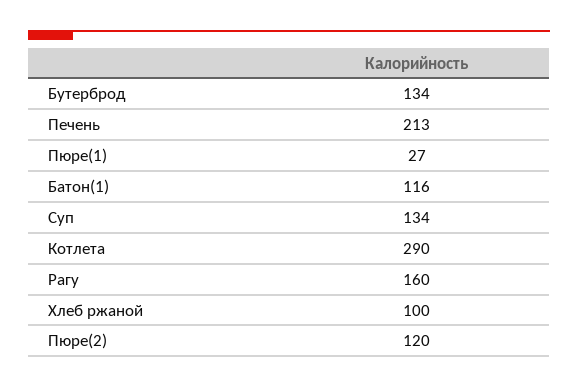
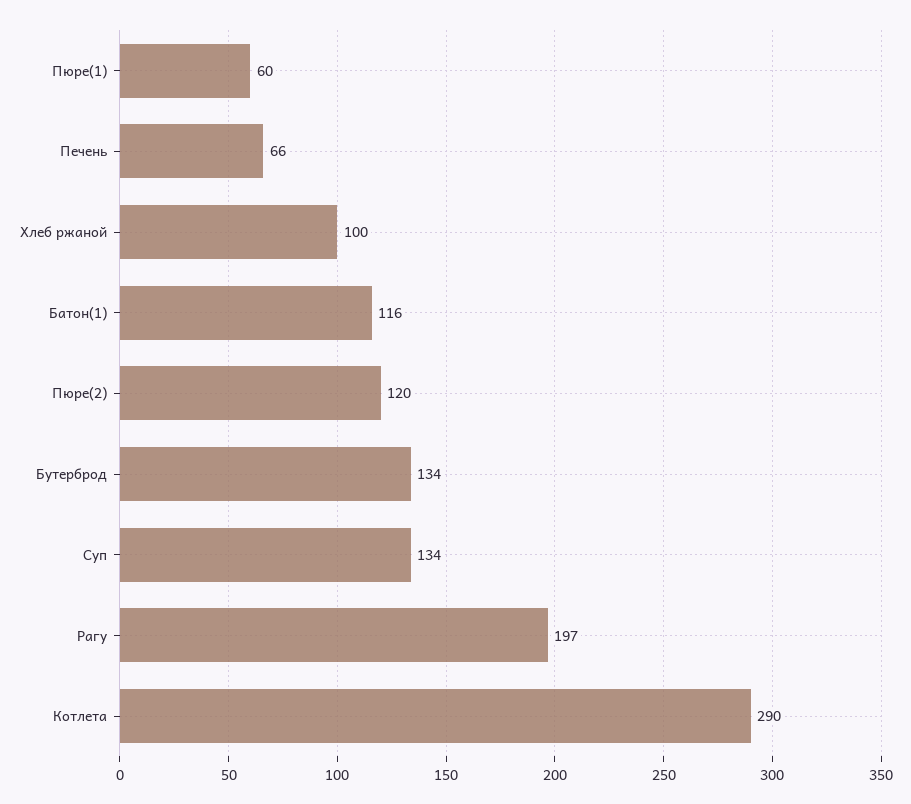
Печень: 213 -> 66
Пюре(1): 27 -> 60
Рагу: 160 -> 197

